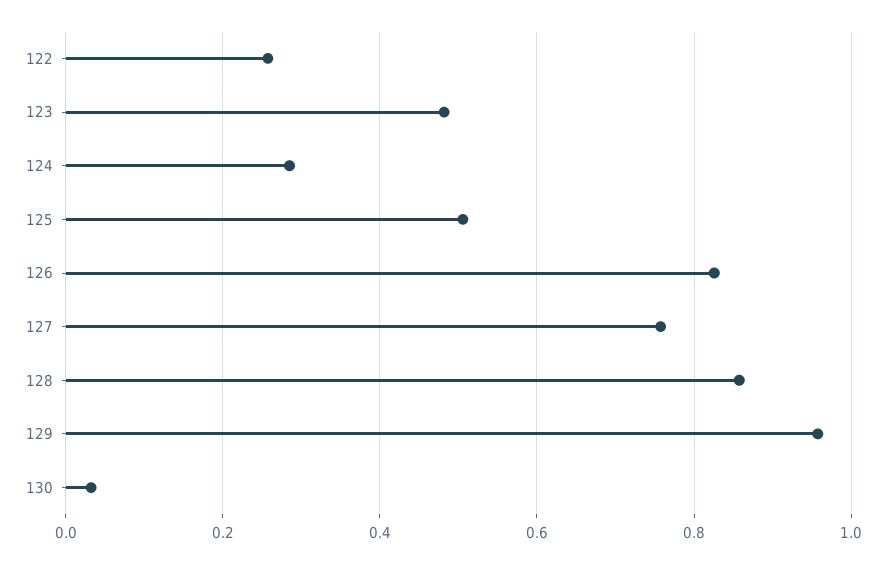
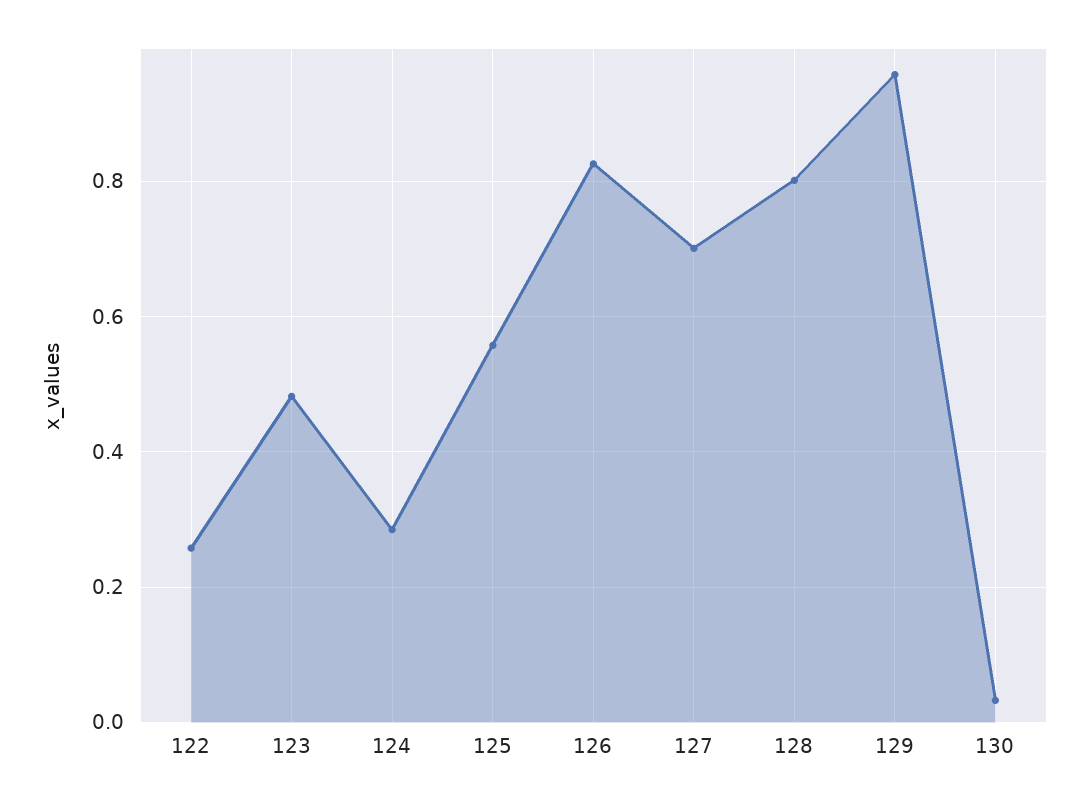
125: 0.5 -> 0.56
127: 0.76 -> 0.7
128: 0.86 -> 0.8

